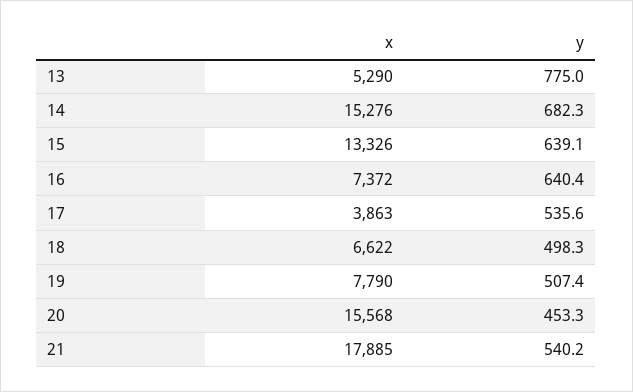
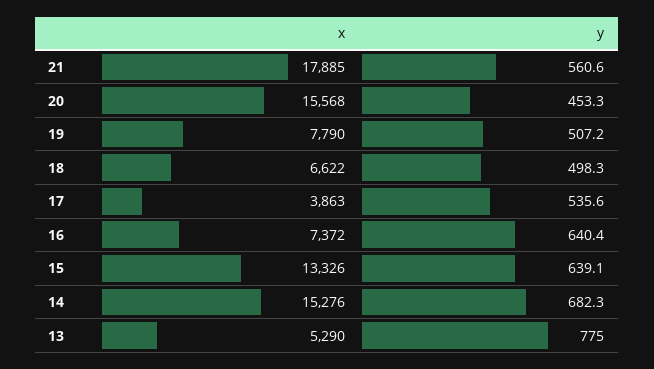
y, 19: 507.4 -> 507.2
y, 21: 540.2 -> 560.6

